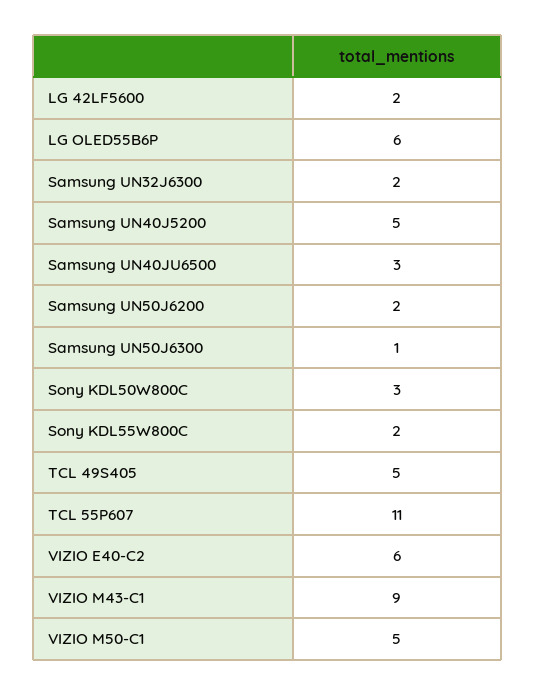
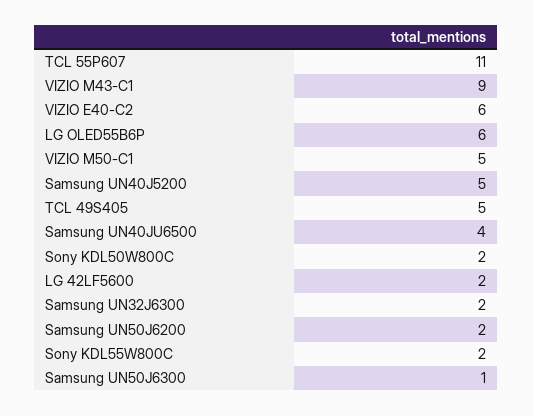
Samsung UN40JU6500: 3 -> 4
Sony KDL50W800C: 3 -> 2

